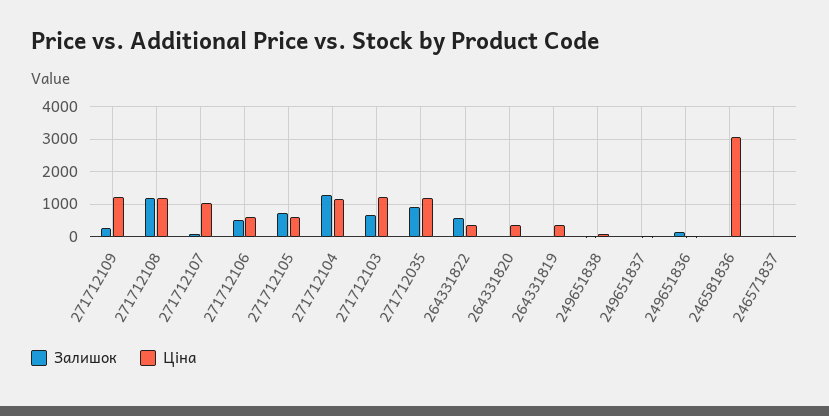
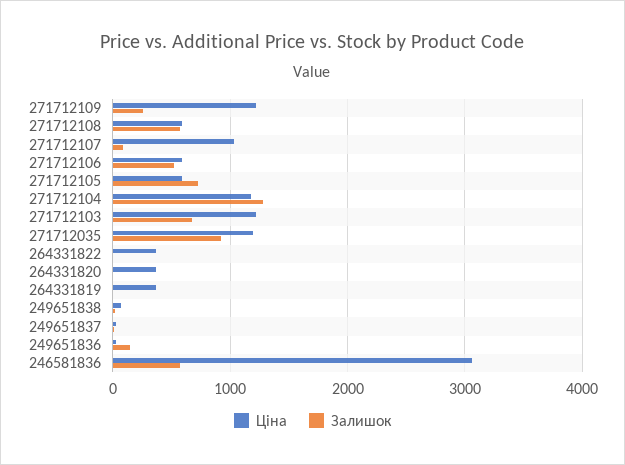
Залишок, 271712108: 1200 -> 600
Ціна, 271712108: 1200 -> 600
Залишок, 264331822: 600 -> 0
Залишок, 246581836: 0 -> 600
Залишок, 246571837: 0 -> none
Ціна, 246571837: 0 -> none

